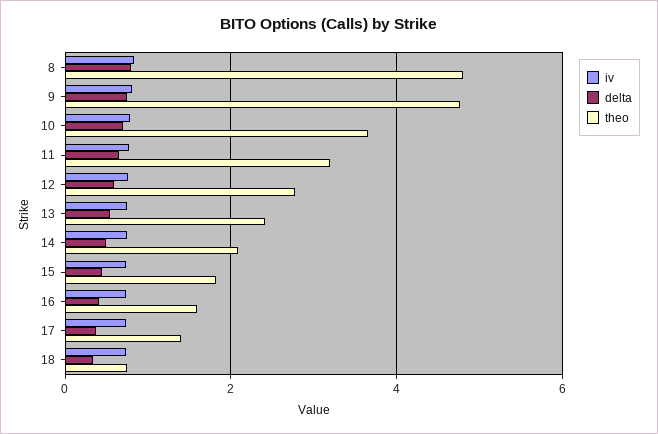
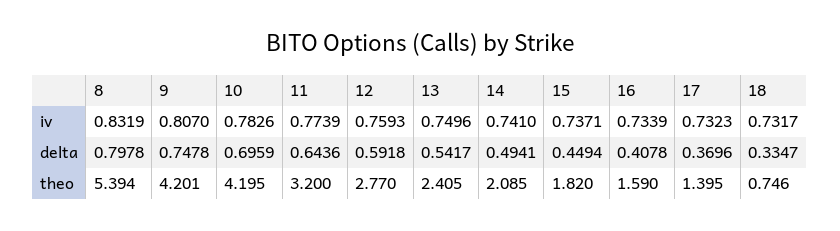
theo, 8: 4.8 -> 5.394
theo, 9: 4.8 -> 4.201
theo, 10: 3.6 -> 4.195

